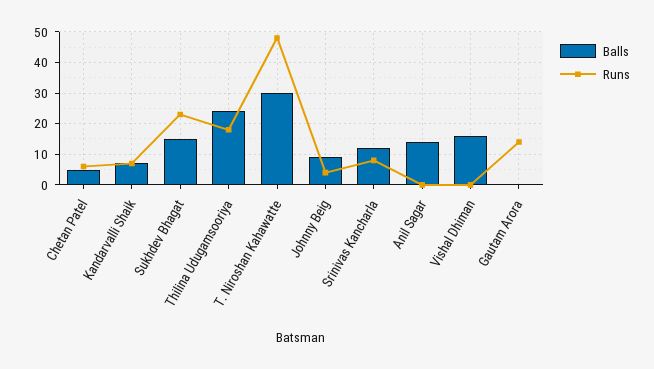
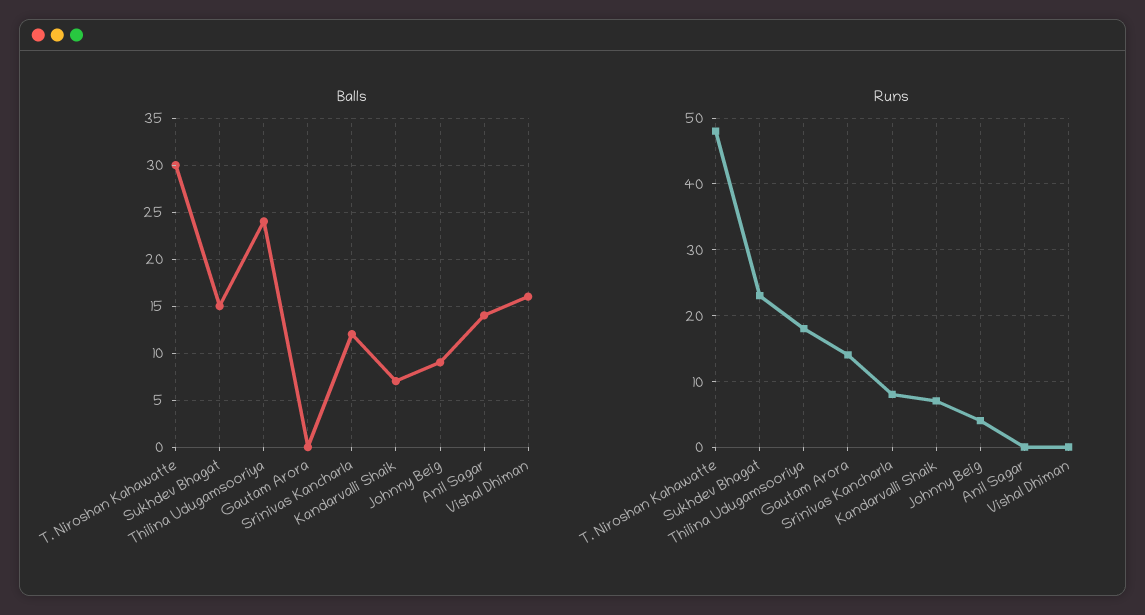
Balls, Chetan Patel: 5 -> none
Runs, Chetan Patel: 5 -> none

